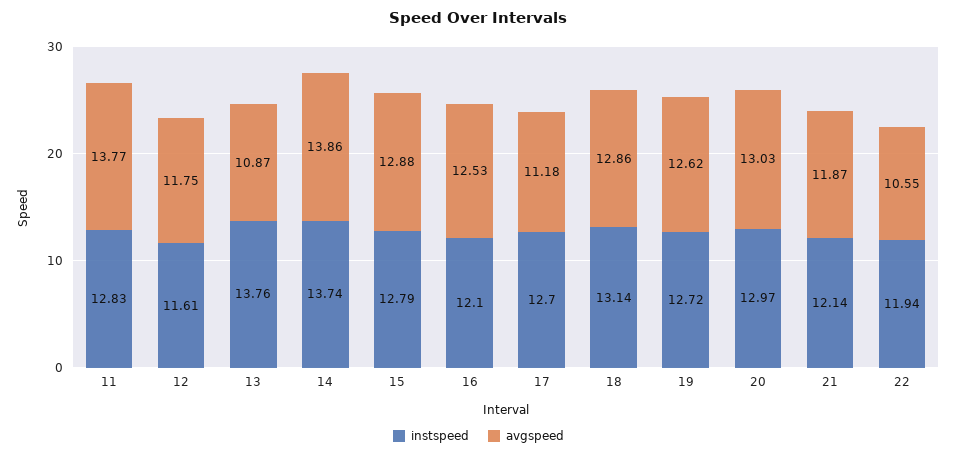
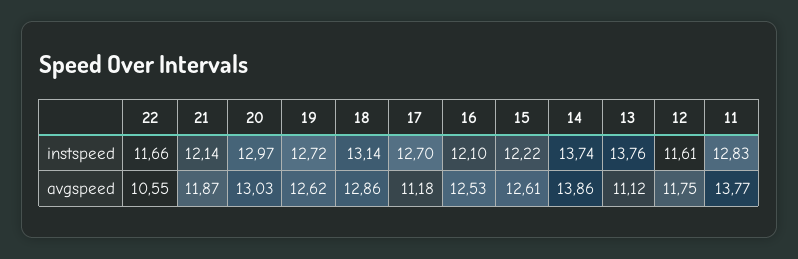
avgspeed, 13: 10.87 -> 11.12
instspeed, 15: 12.79 -> 12.22
avgspeed, 15: 12.88 -> 12.61
instspeed, 22: 11.94 -> 11.66

